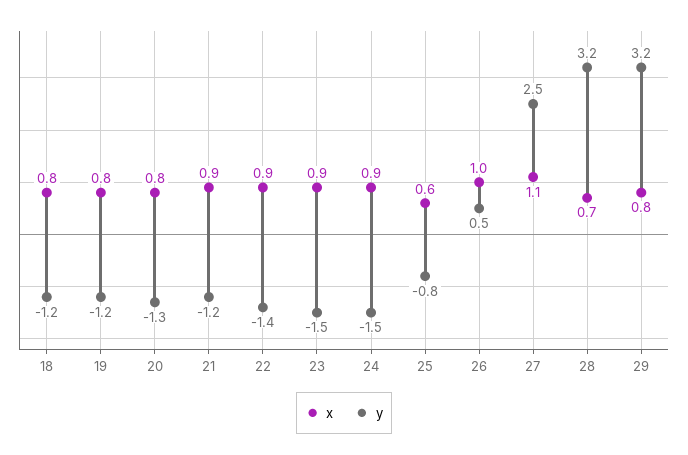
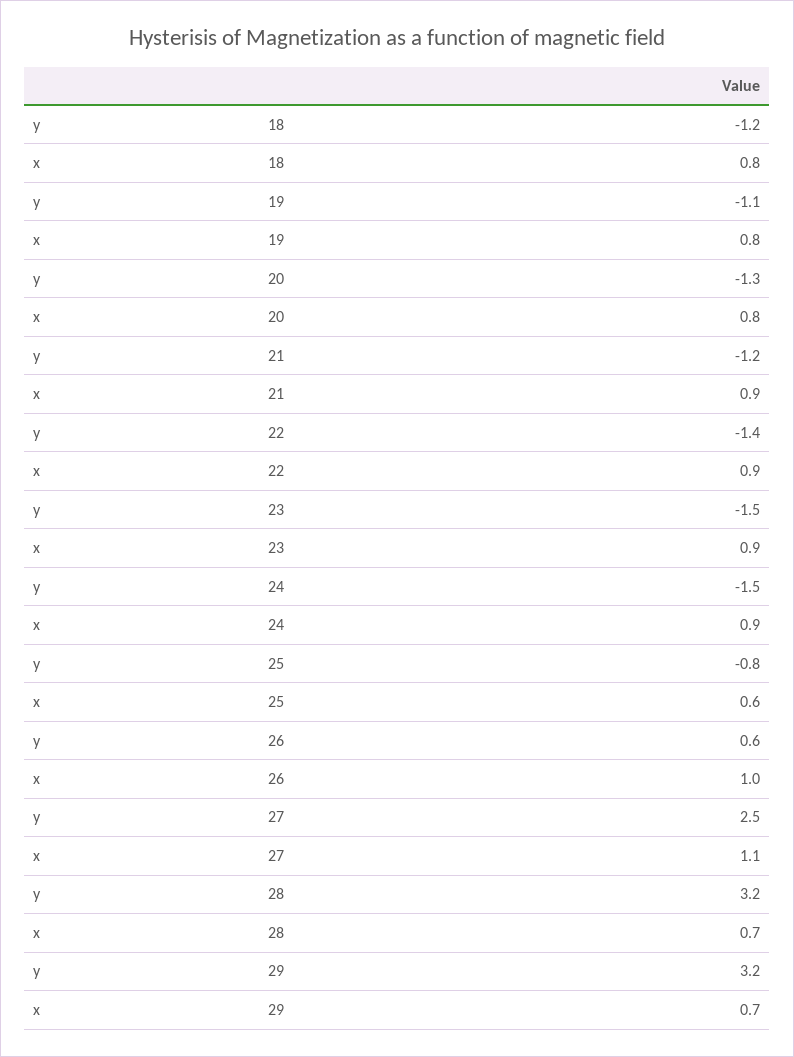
y, 19: -1.2 -> -1.1
y, 26: 0.5 -> 0.6
x, 29: 0.8 -> 0.7

